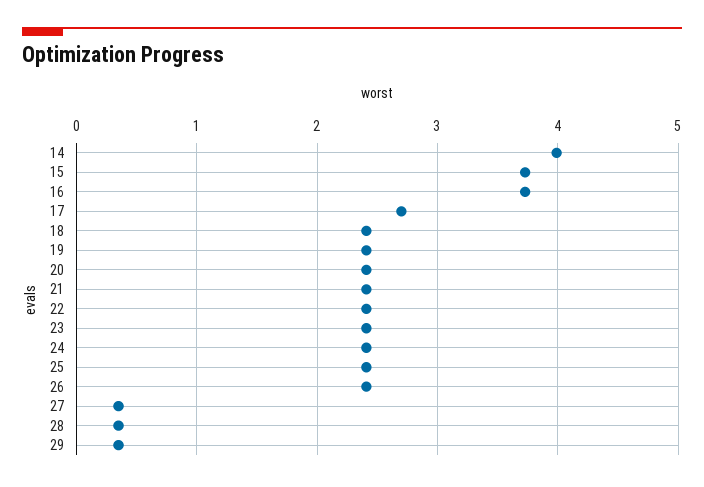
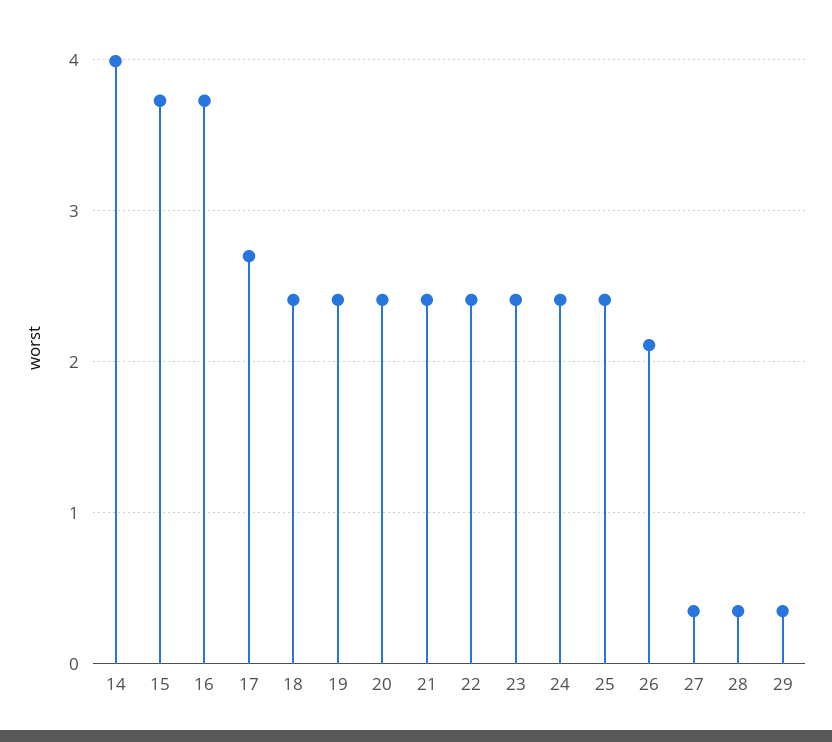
26: 2.4 -> 2.1

